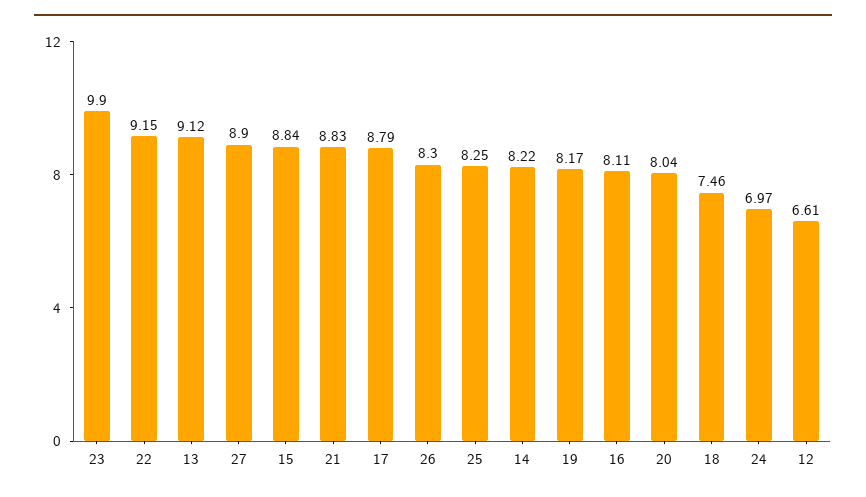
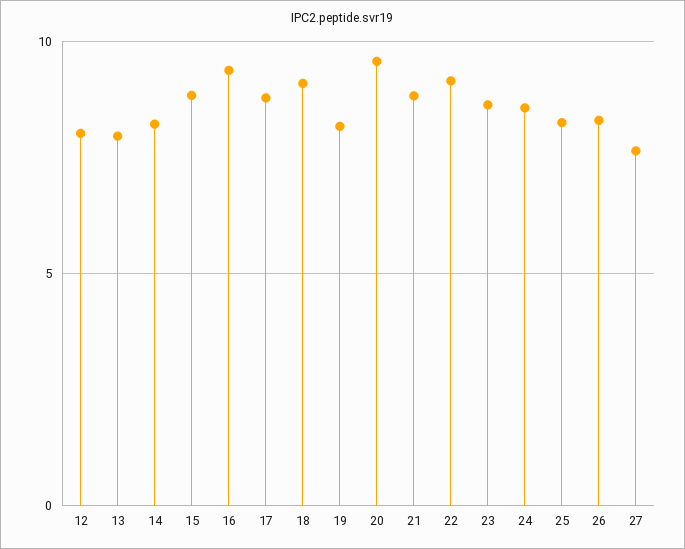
23: 9.9 -> 8.5
13: 9.12 -> 8
27: 8.9 -> 7.5
16: 8.11 -> 9.5
20: 8.04 -> 9.5
18: 7.46 -> 9
24: 6.97 -> 8.5
12: 6.61 -> 8

